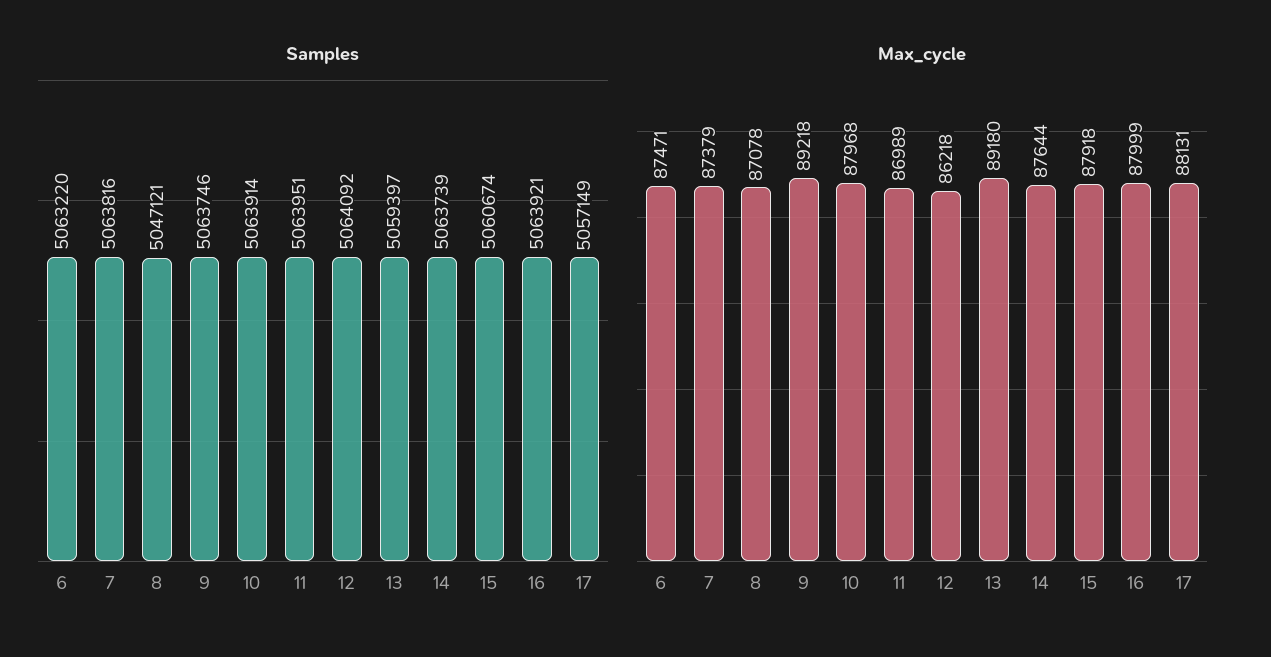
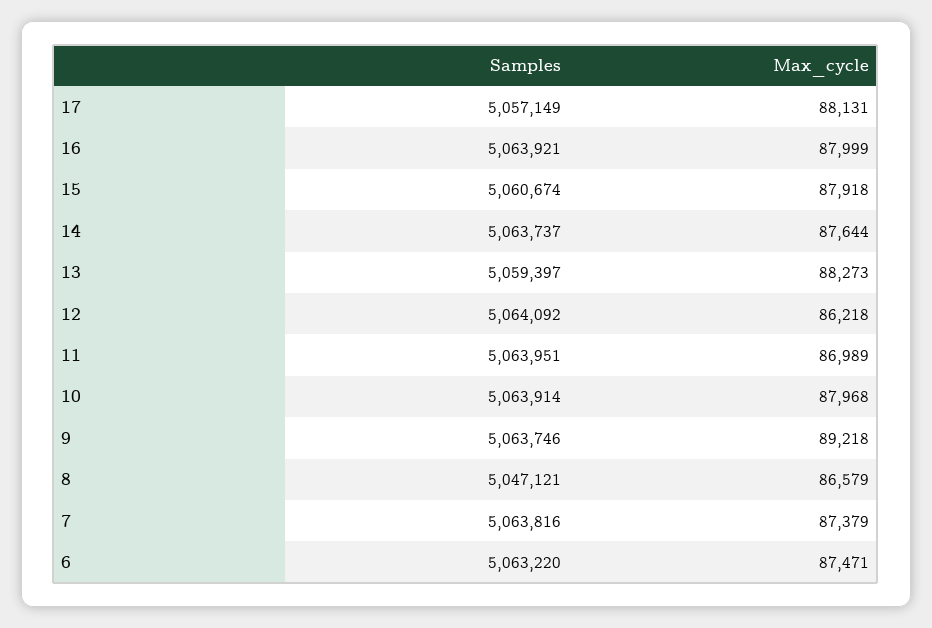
Samples, 14: 5063739 -> 5063737
Max_cycle, 8: 87078 -> 86579
Max_cycle, 13: 89180 -> 88273

